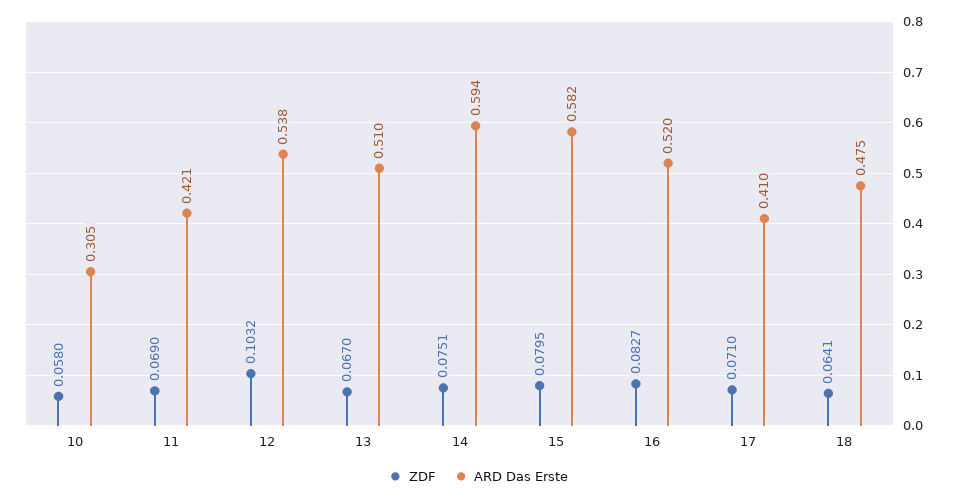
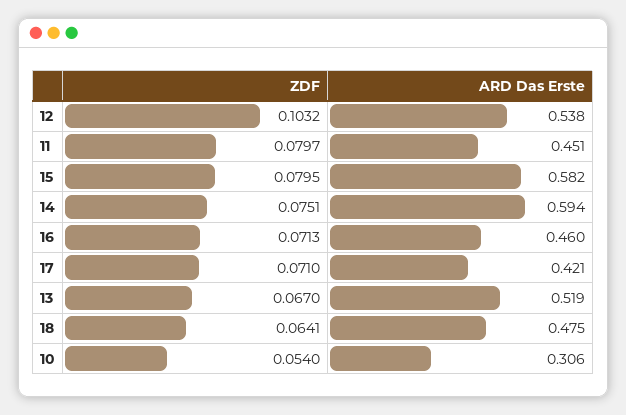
ZDF, 10: 0.058 -> 0.054
ARD Das Erste, 10: 0.305 -> 0.306
ZDF, 11: 0.069 -> 0.0797
ARD Das Erste, 11: 0.421 -> 0.451
ARD Das Erste, 13: 0.51 -> 0.519
ZDF, 16: 0.0827 -> 0.0713
ARD Das Erste, 16: 0.52 -> 0.46
ARD Das Erste, 17: 0.41 -> 0.421

